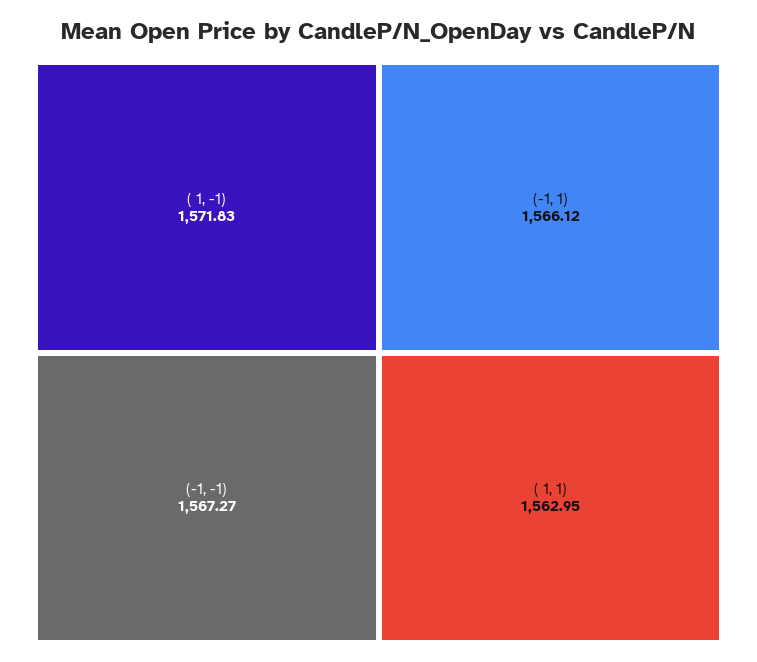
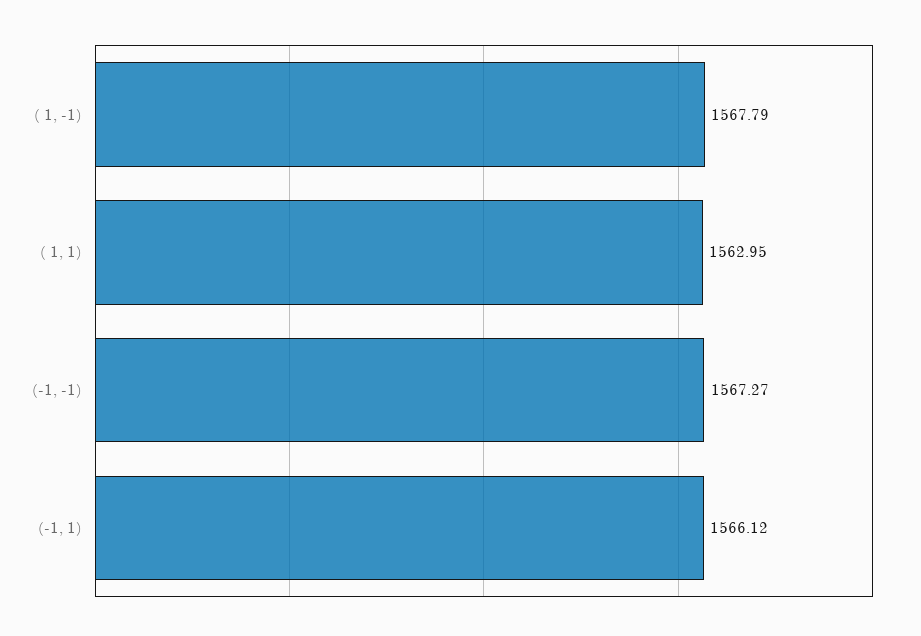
( 1, -1): 1571.83 -> 1567.79

